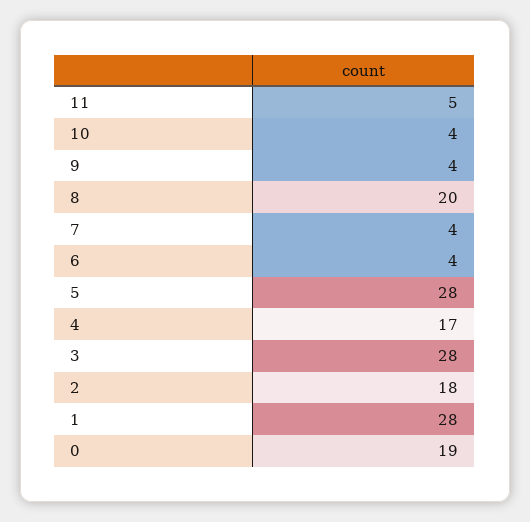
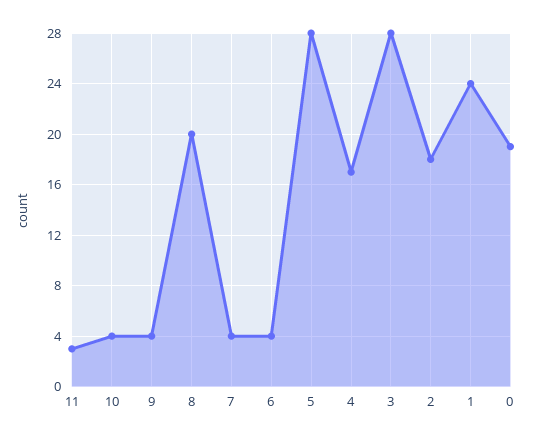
11: 5 -> 3
1: 28 -> 24

